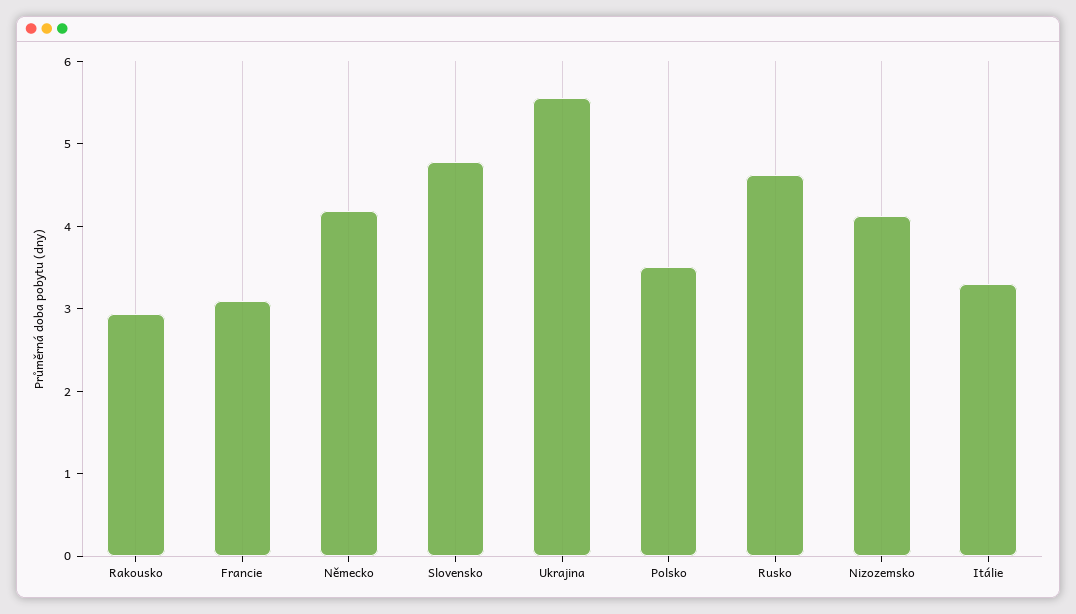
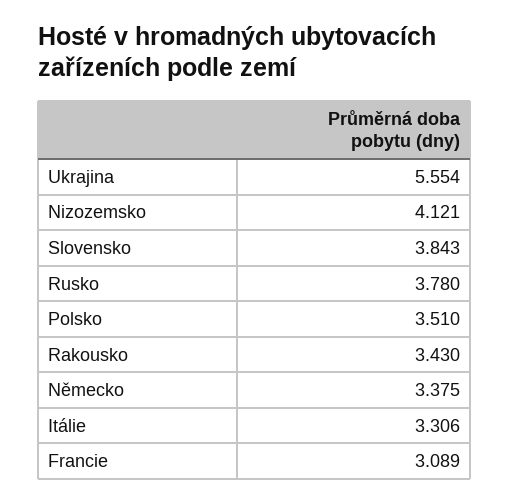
Rakousko: 3 -> 3.43
Německo: 4.2 -> 3.375
Slovensko: 4.8 -> 3.843
Rusko: 4.6 -> 3.78

